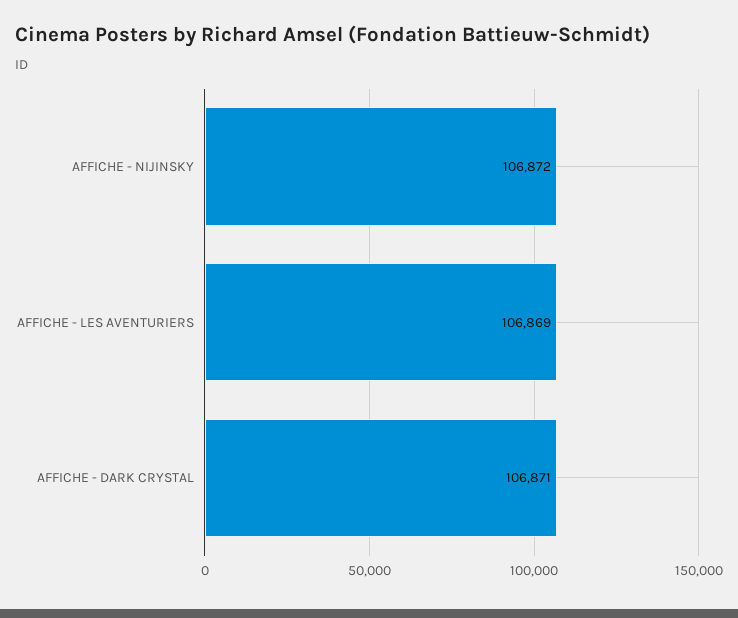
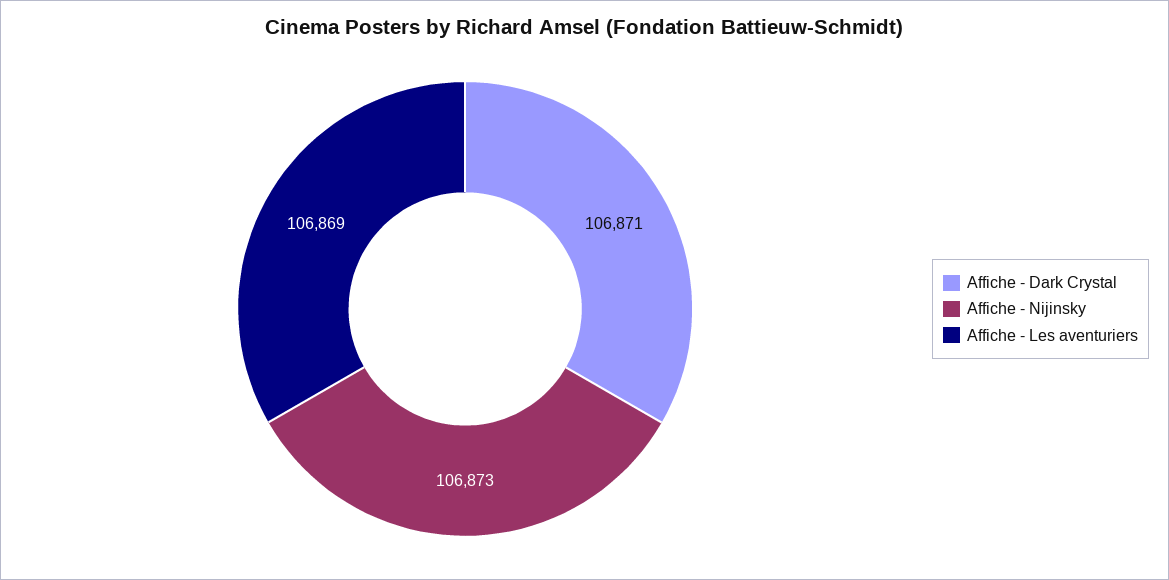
AFFICHE - NIJINSKY: 106872 -> 106873

